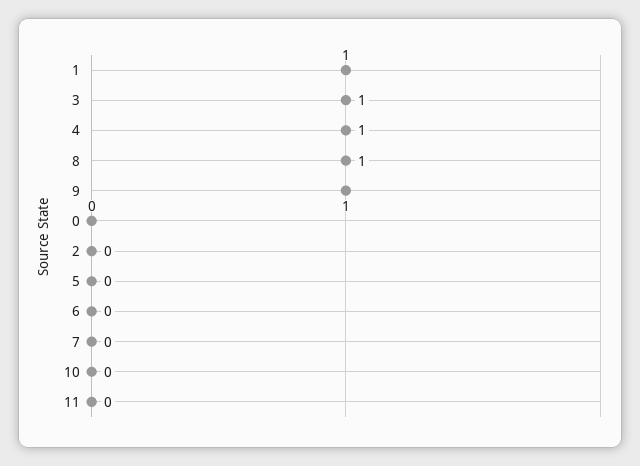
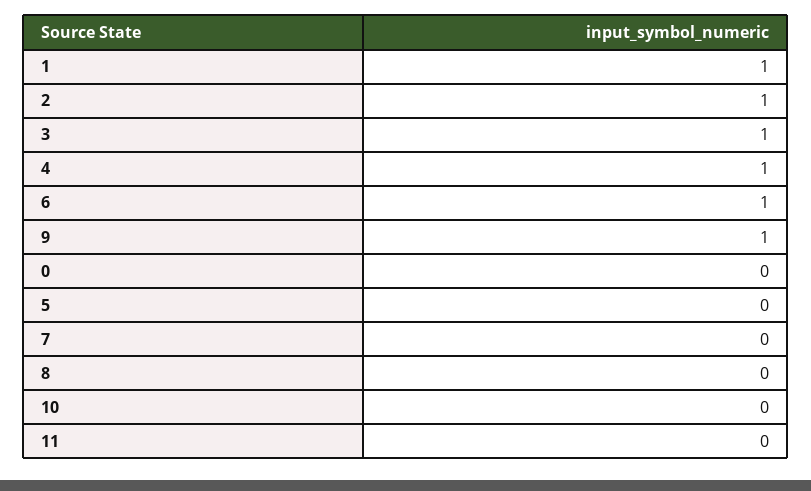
8: 1 -> 0
2: 0 -> 1
6: 0 -> 1

